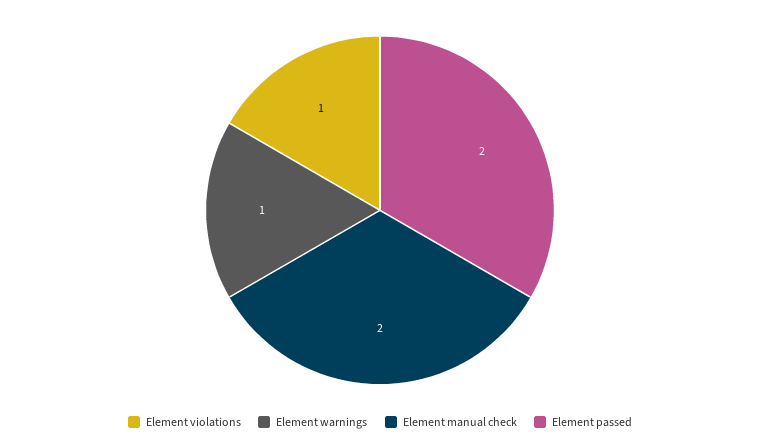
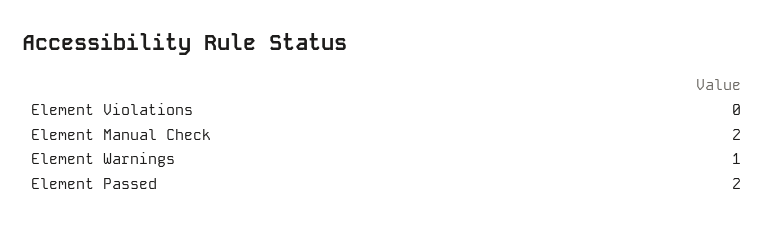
Element violations: 1 -> 0

